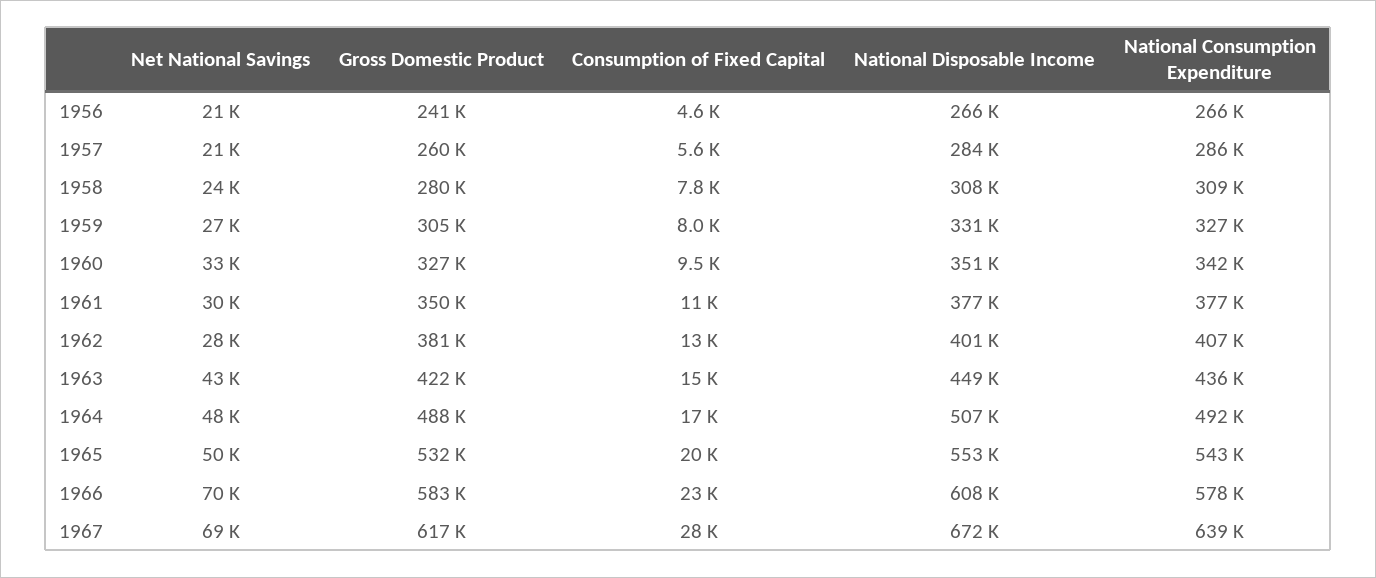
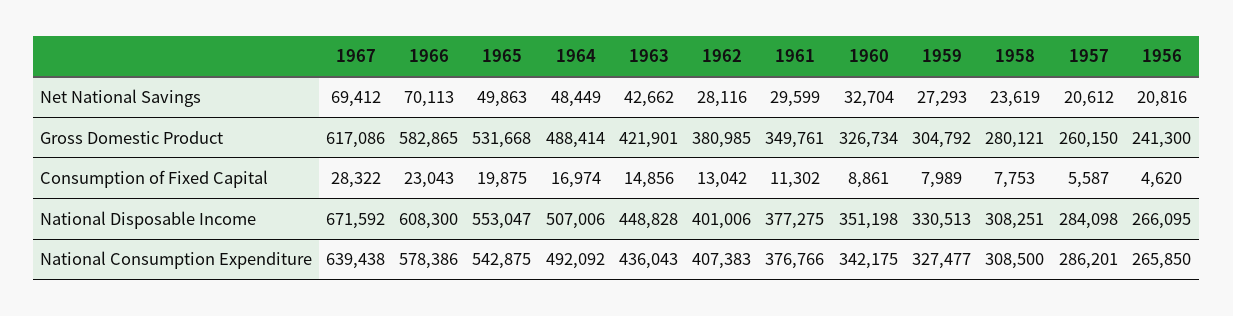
Consumption of Fixed Capital, 1960: 9500 -> 8861

